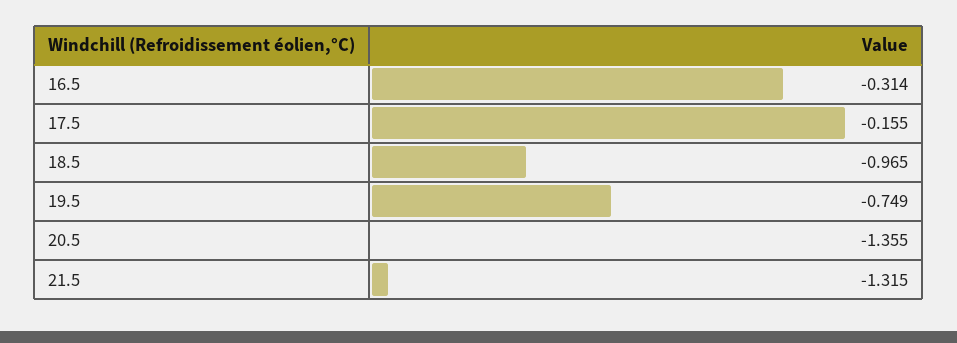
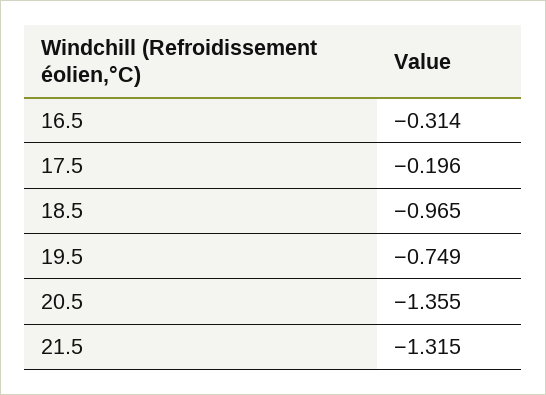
17.5: -0.155 -> -0.196

